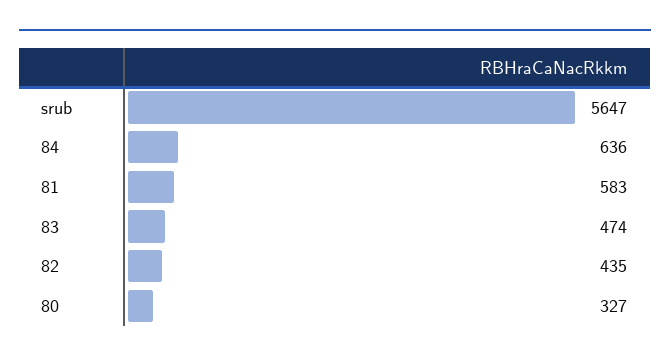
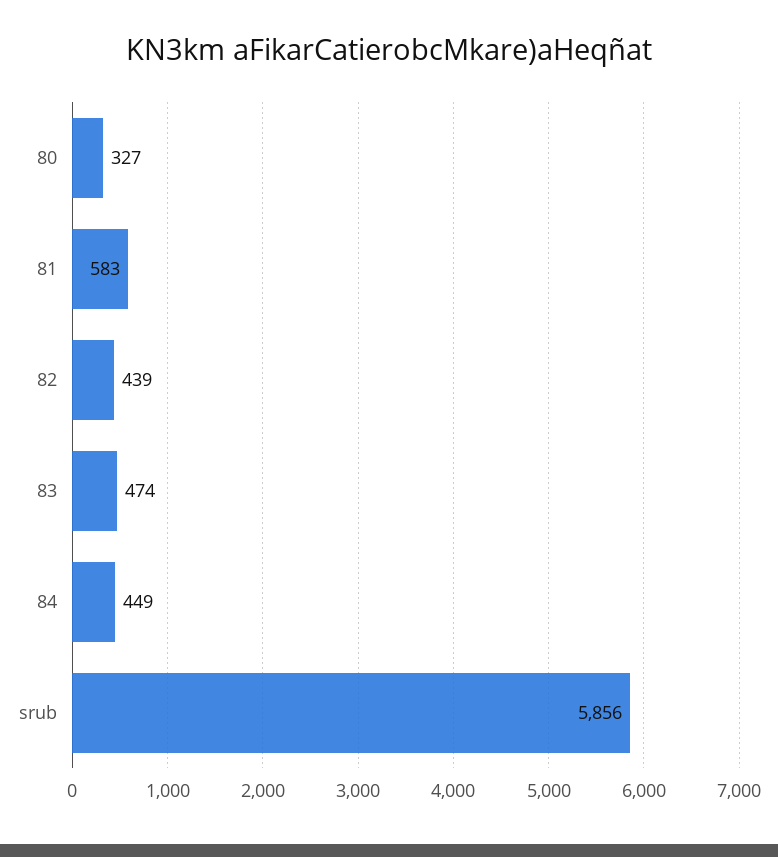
srub: 5647 -> 5856
84: 636 -> 449
82: 435 -> 439

